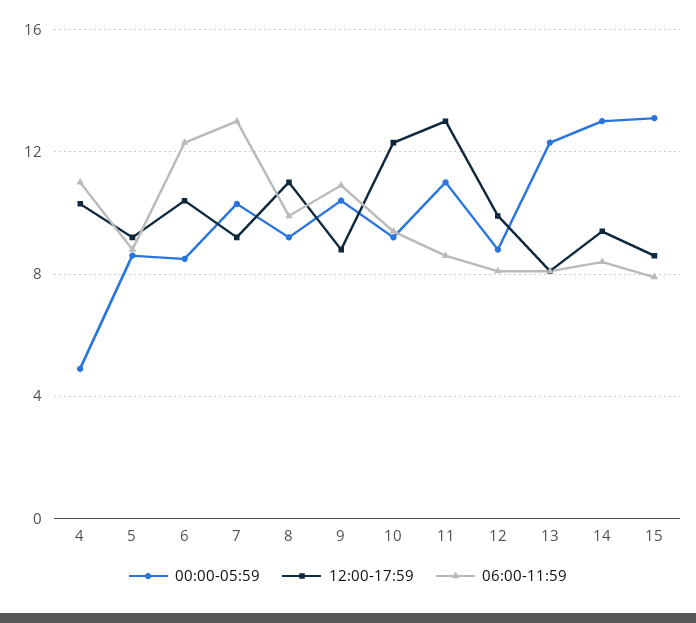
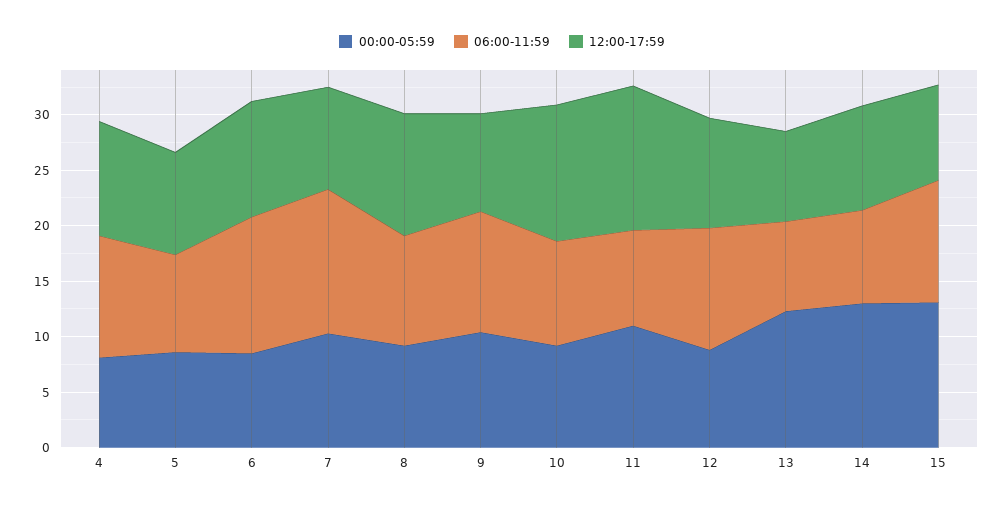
00:00-05:59, 4: 5 -> 8
06:00-11:59, 12: 8 -> 11
06:00-11:59, 15: 8 -> 11

